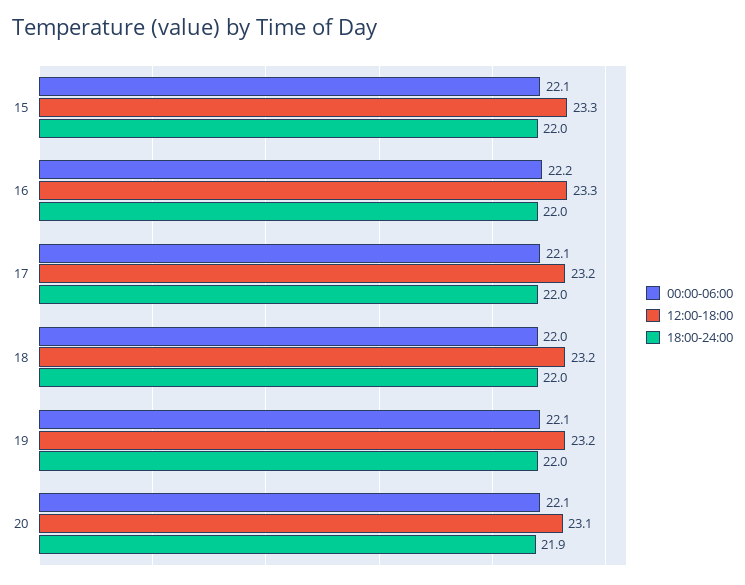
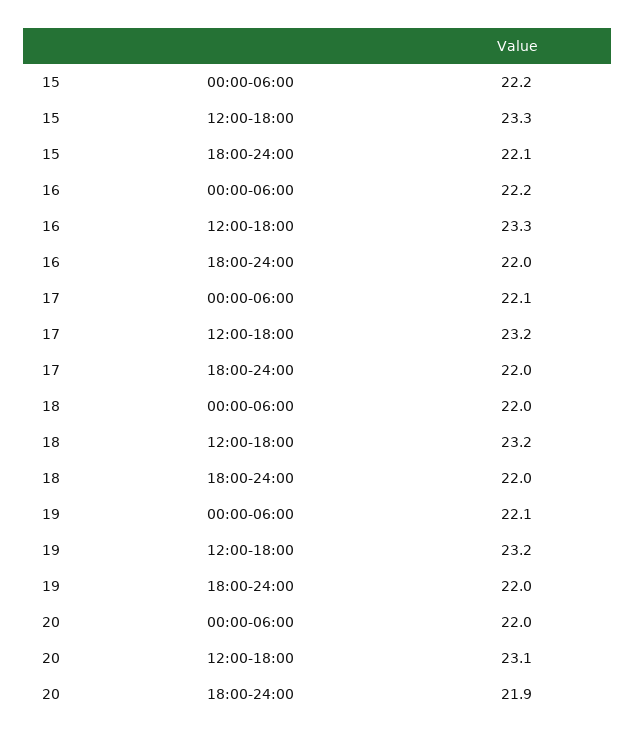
00:00-06:00, 15: 22.1 -> 22.2
18:00-24:00, 15: 22 -> 22.1
00:00-06:00, 20: 22.1 -> 22

